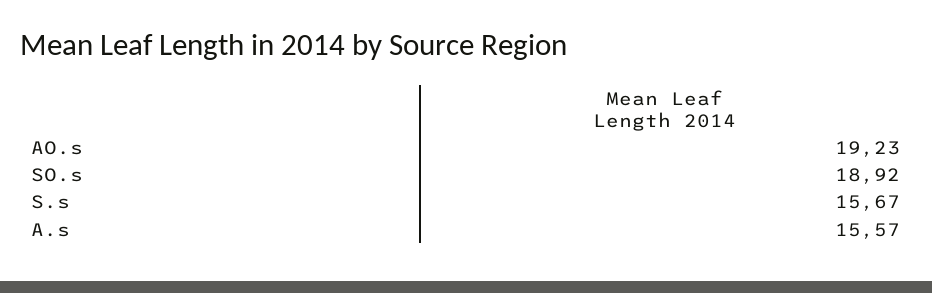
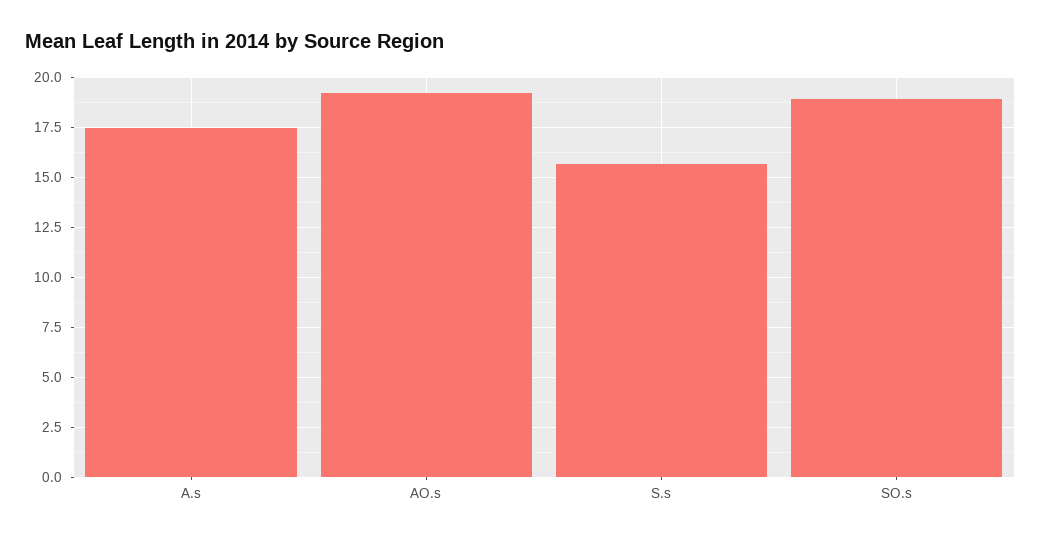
A.s: 15.57 -> 17.5

